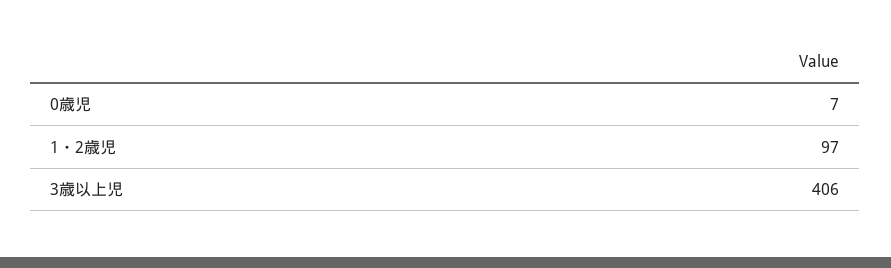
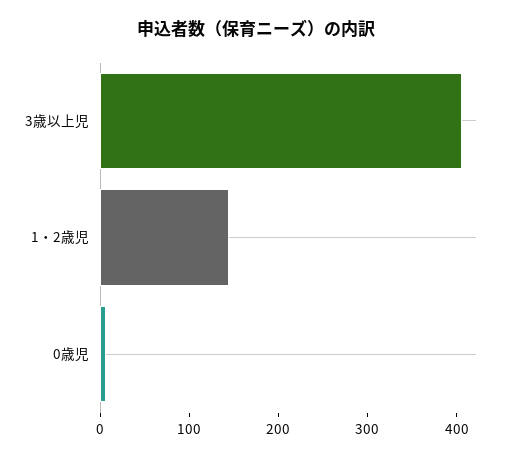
1・2歳児: 97 -> 140

